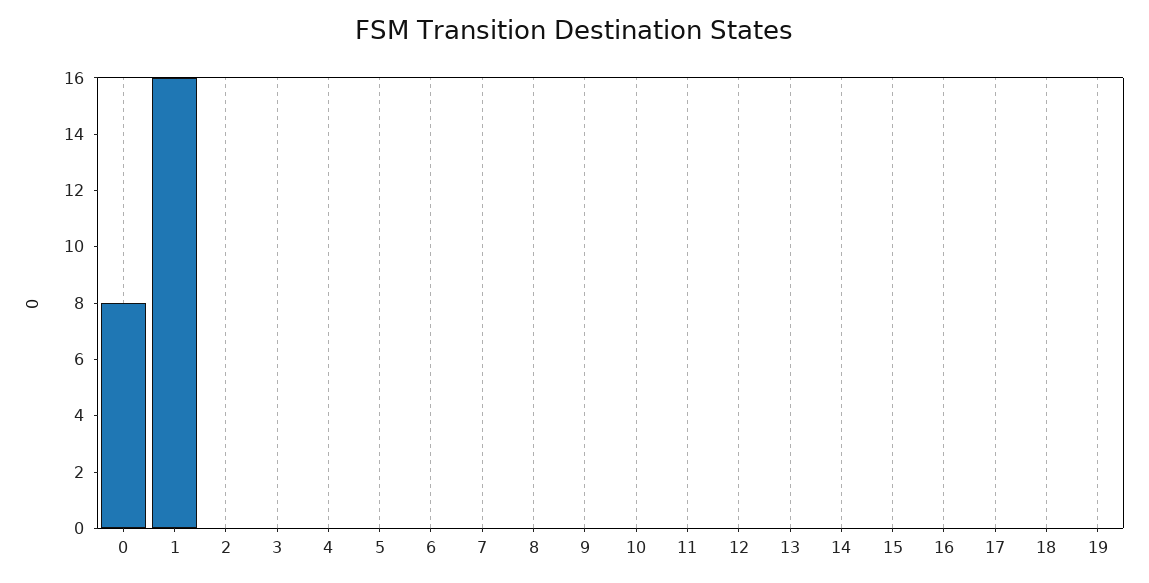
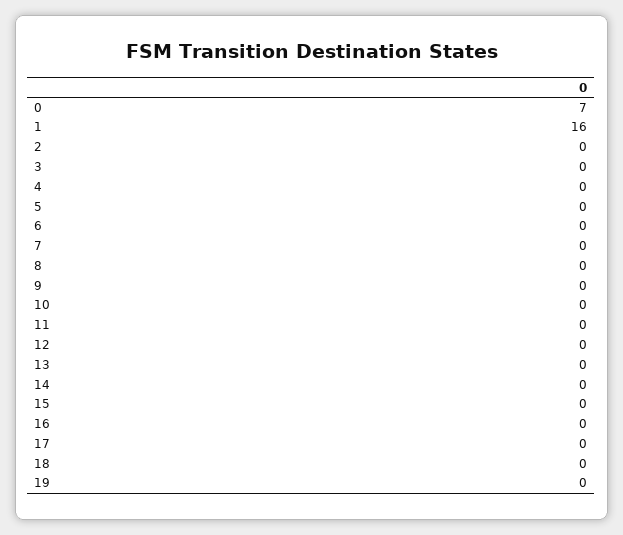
0: 8 -> 7

